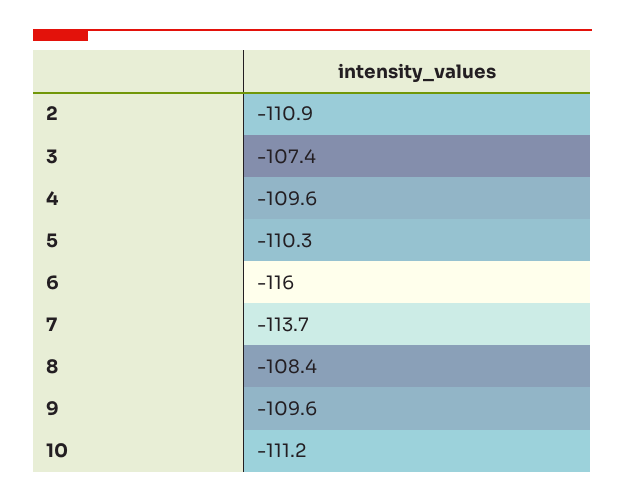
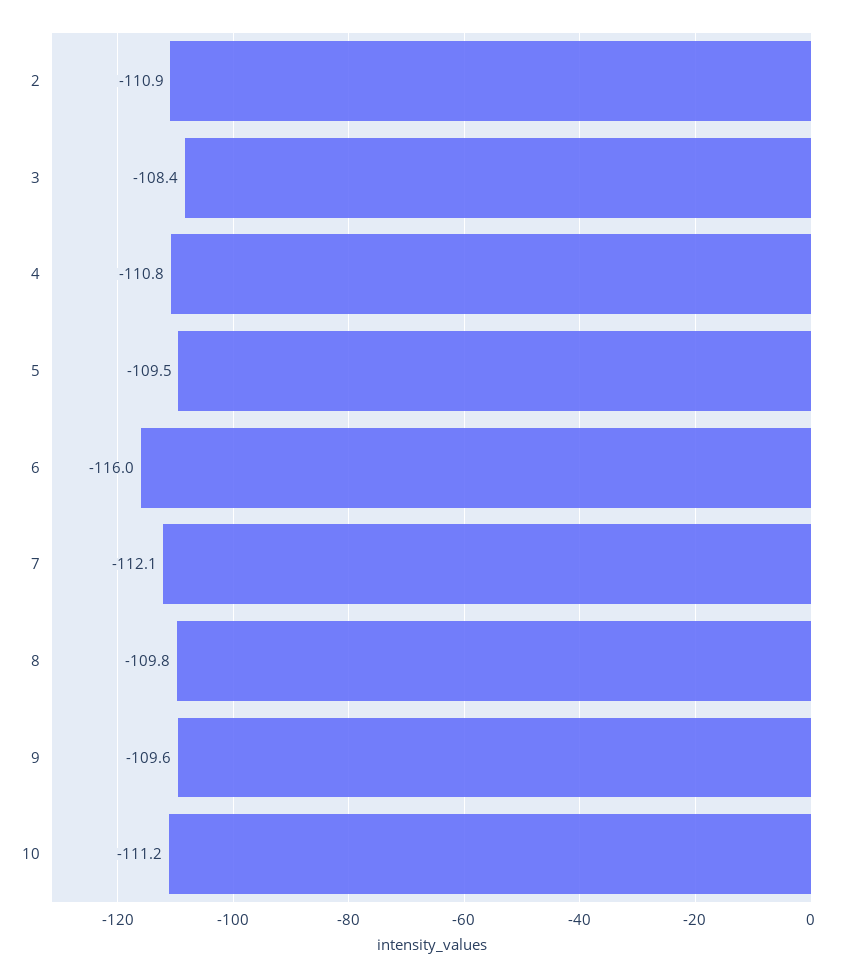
3: -107.4 -> -108.4
4: -109.6 -> -110.8
5: -110.3 -> -109.5
7: -113.7 -> -112.1
8: -108.4 -> -109.8

